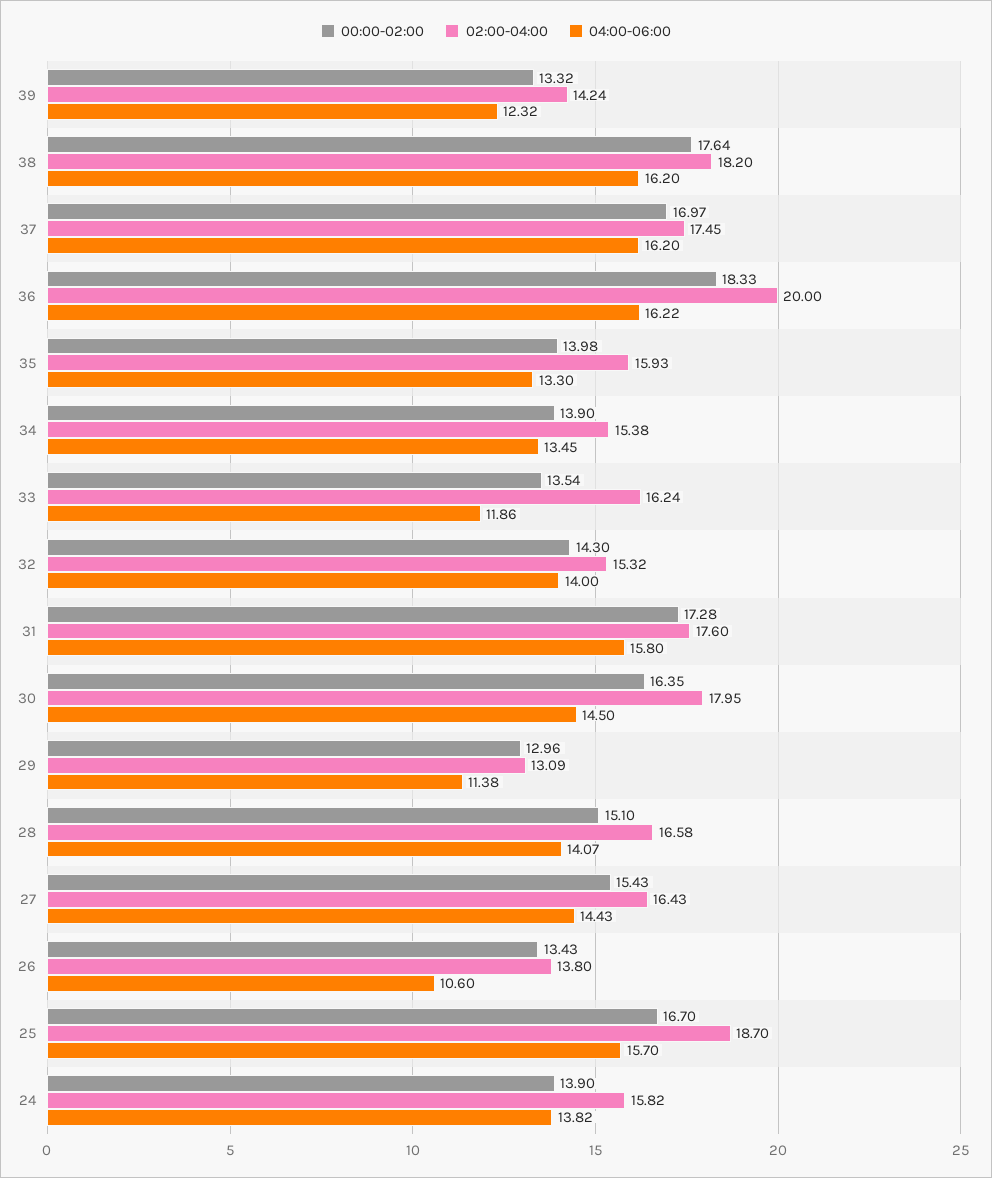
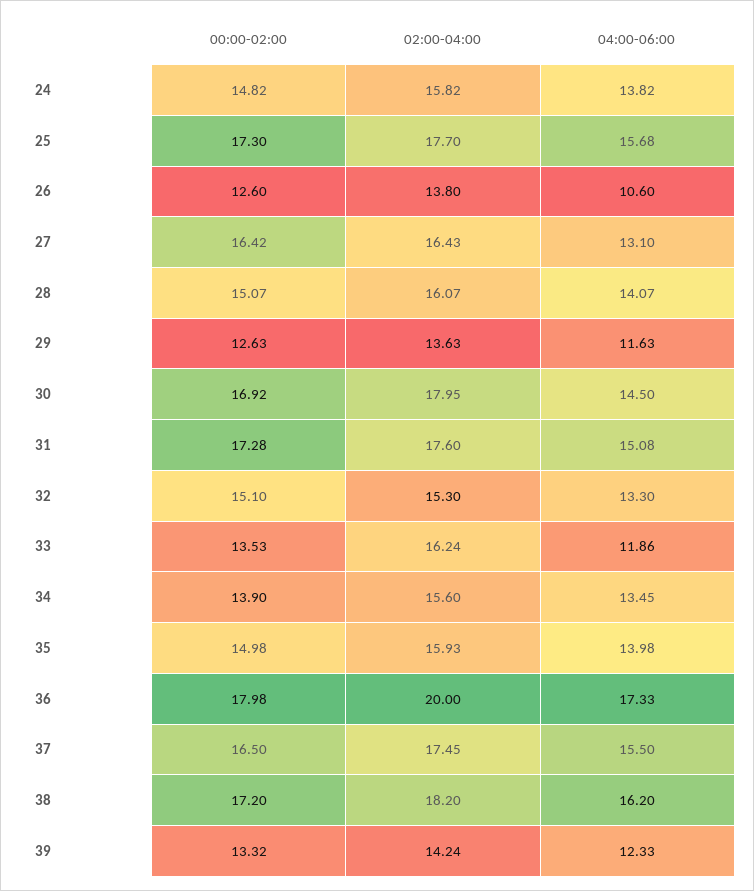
04:00-06:00, 39: 12.32 -> 12.33
00:00-02:00, 38: 17.64 -> 17.2
00:00-02:00, 37: 16.97 -> 16.5
04:00-06:00, 37: 16.2 -> 15.5
00:00-02:00, 36: 18.33 -> 17.98
04:00-06:00, 36: 16.22 -> 17.33
00:00-02:00, 35: 13.98 -> 14.98
04:00-06:00, 35: 13.3 -> 13.98
02:00-04:00, 34: 15.38 -> 15.6
00:00-02:00, 33: 13.54 -> 13.53
00:00-02:00, 32: 14.3 -> 15.1
02:00-04:00, 32: 15.32 -> 15.3
04:00-06:00, 32: 14 -> 13.3
04:00-06:00, 31: 15.8 -> 15.08
00:00-02:00, 30: 16.35 -> 16.92
00:00-02:00, 29: 12.96 -> 12.63
02:00-04:00, 29: 13.09 -> 13.63
04:00-06:00, 29: 11.38 -> 11.63
00:00-02:00, 28: 15.1 -> 15.07
02:00-04:00, 28: 16.58 -> 16.07
00:00-02:00, 27: 15.43 -> 16.42
04:00-06:00, 27: 14.43 -> 13.1
00:00-02:00, 26: 13.43 -> 12.6
00:00-02:00, 25: 16.7 -> 17.3
02:00-04:00, 25: 18.7 -> 17.7
04:00-06:00, 25: 15.7 -> 15.68
00:00-02:00, 24: 13.9 -> 14.82

